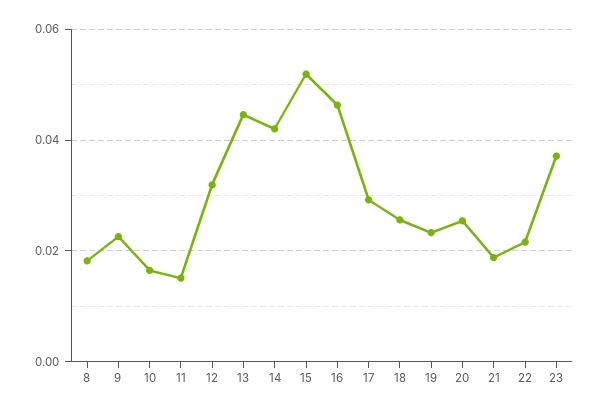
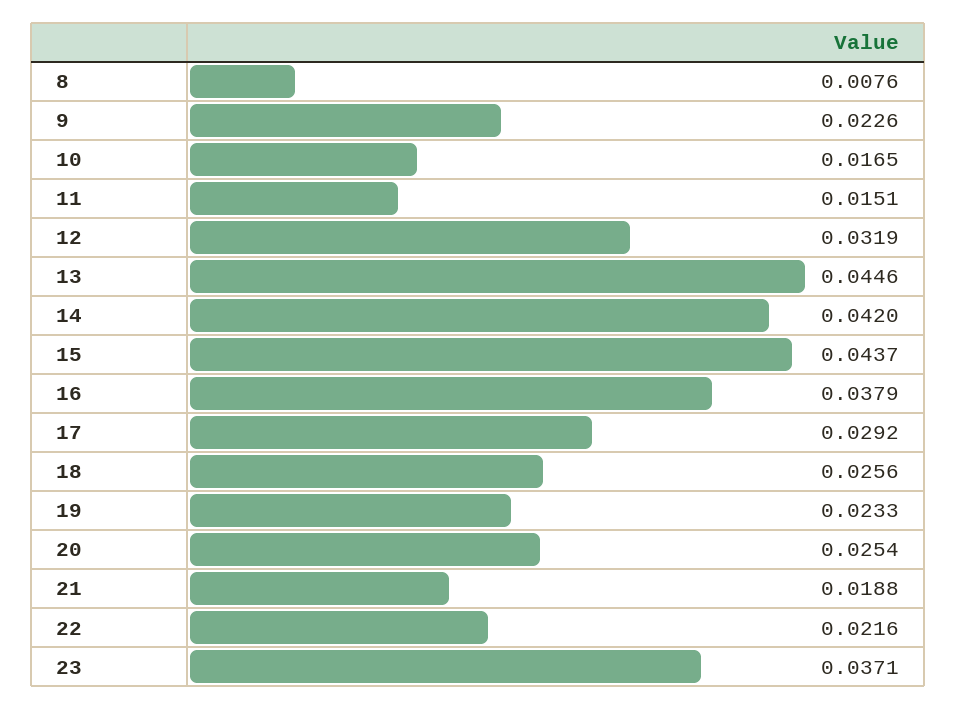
8: 0.018 -> 0.0076
15: 0.052 -> 0.0437
16: 0.046 -> 0.0379

